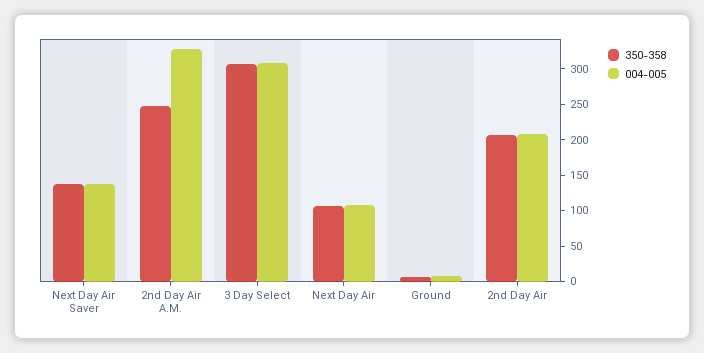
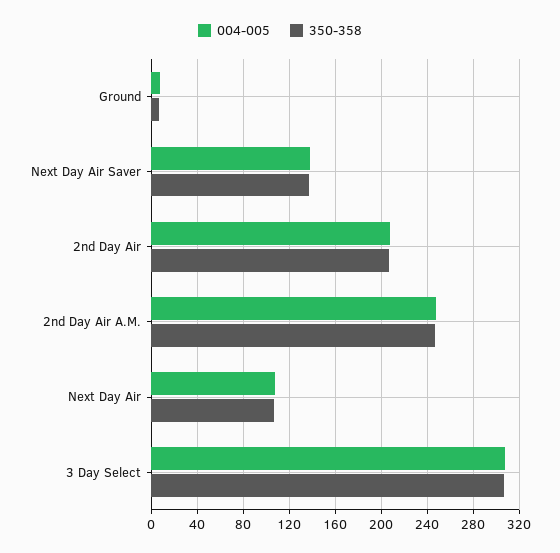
004-005, 2nd Day Air A.M.: 325 -> 250

